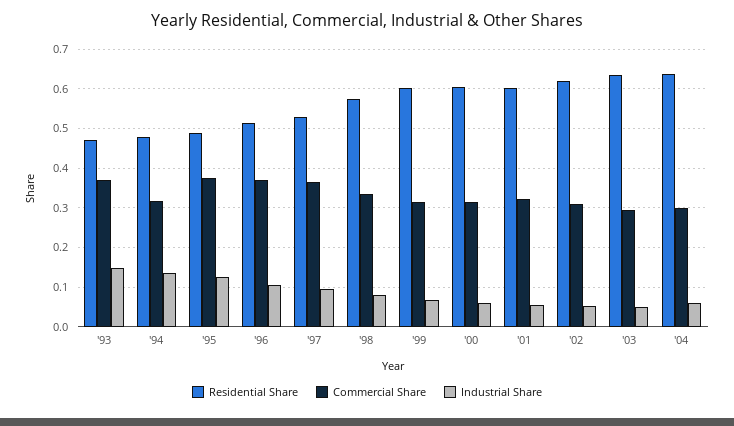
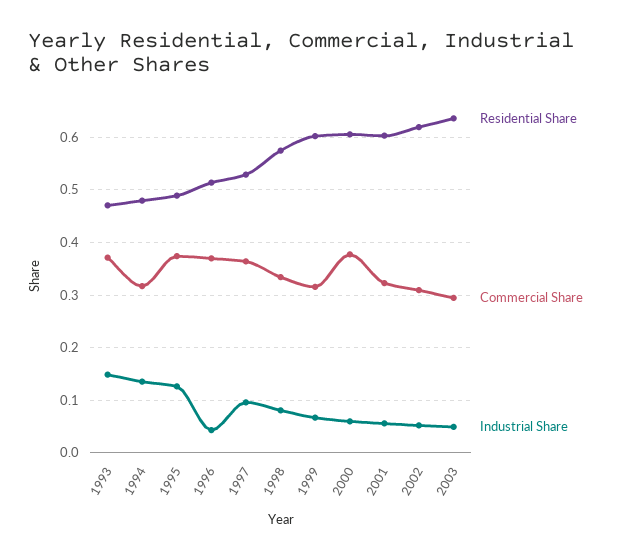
Industrial Share, '96: 0.1 -> 0.04
Commercial Share, '00: 0.32 -> 0.38
Residential Share, '04: 0.64 -> none
Commercial Share, '04: 0.3 -> none
Industrial Share, '04: 0.06 -> none

